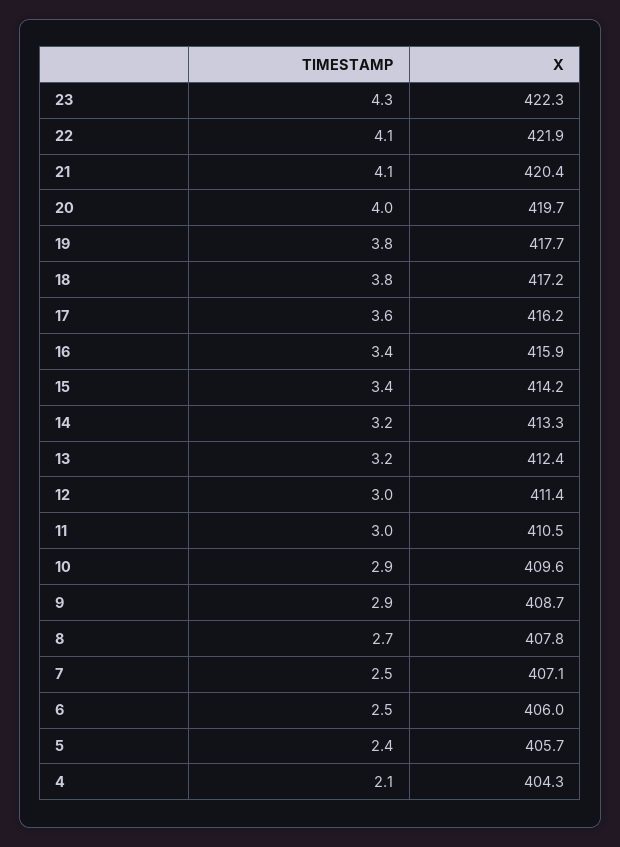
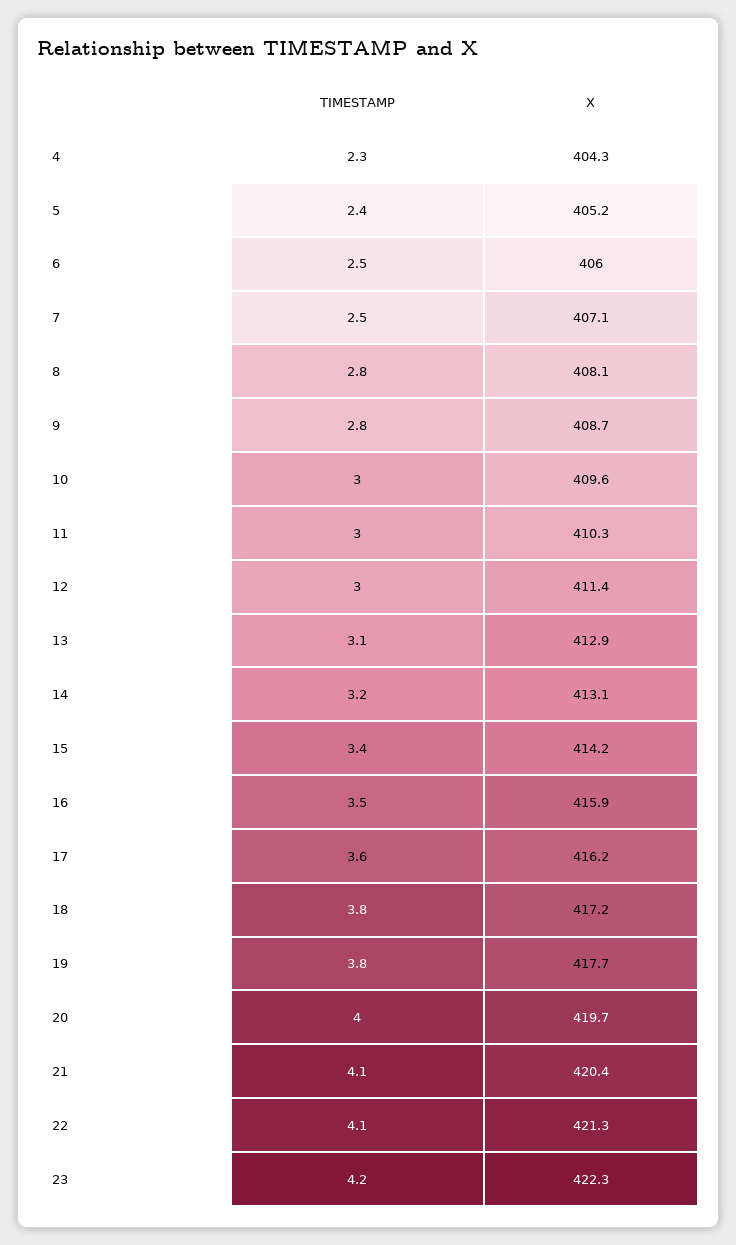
TIMESTAMP, 23: 4.3 -> 4.2
X, 22: 421.9 -> 421.3
TIMESTAMP, 16: 3.4 -> 3.5
X, 14: 413.3 -> 413.1
TIMESTAMP, 13: 3.2 -> 3.1
X, 13: 412.4 -> 412.9
X, 11: 410.5 -> 410.3
TIMESTAMP, 10: 2.9 -> 3
TIMESTAMP, 9: 2.9 -> 2.8
TIMESTAMP, 8: 2.7 -> 2.8
X, 8: 407.8 -> 408.1
X, 5: 405.7 -> 405.2
TIMESTAMP, 4: 2.1 -> 2.3

